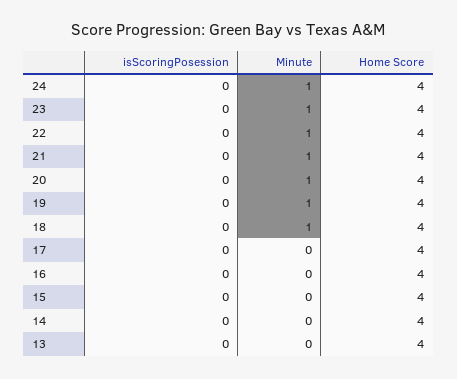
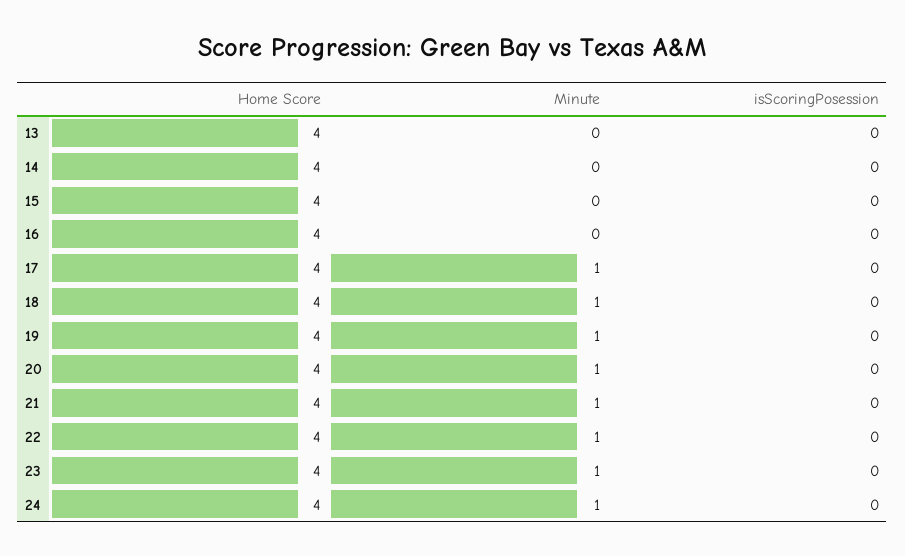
Minute, 17: 0 -> 1

